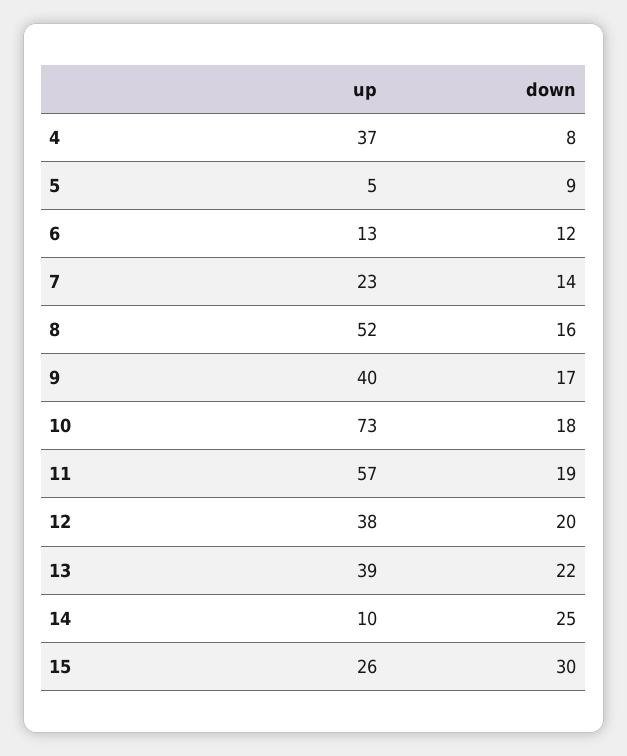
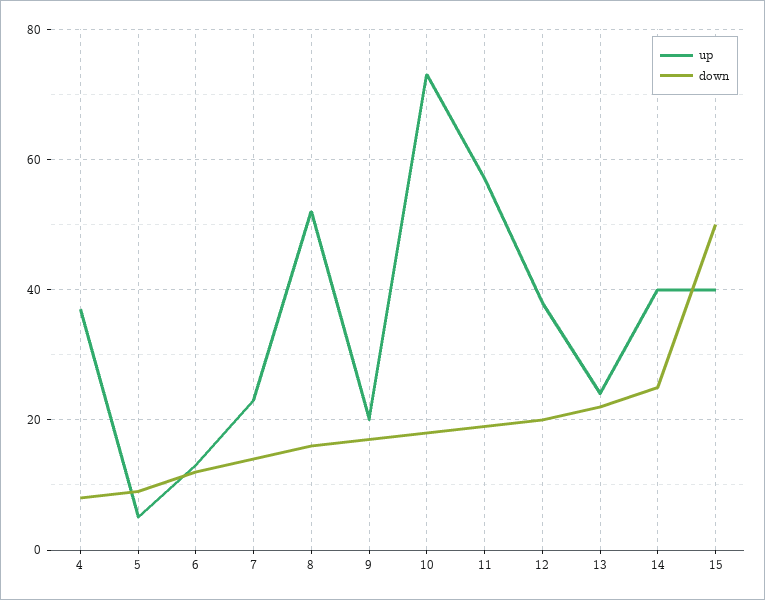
up, 9: 40 -> 20
up, 13: 39 -> 25
up, 14: 10 -> 40
up, 15: 26 -> 40
down, 15: 30 -> 50

